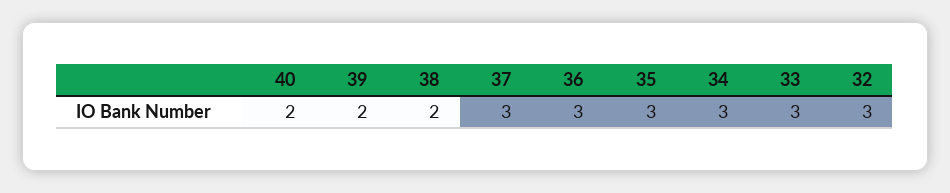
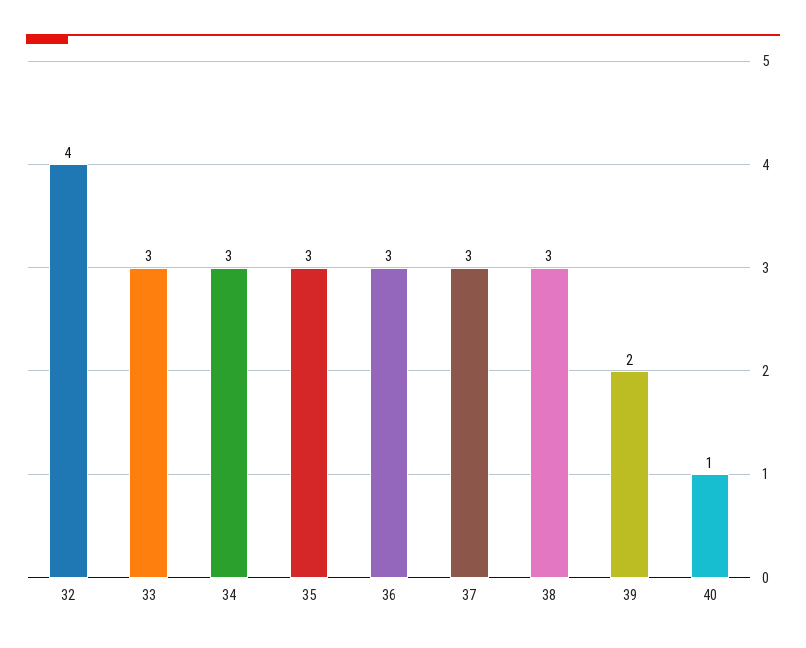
40: 2 -> 1
38: 2 -> 3
32: 3 -> 4

